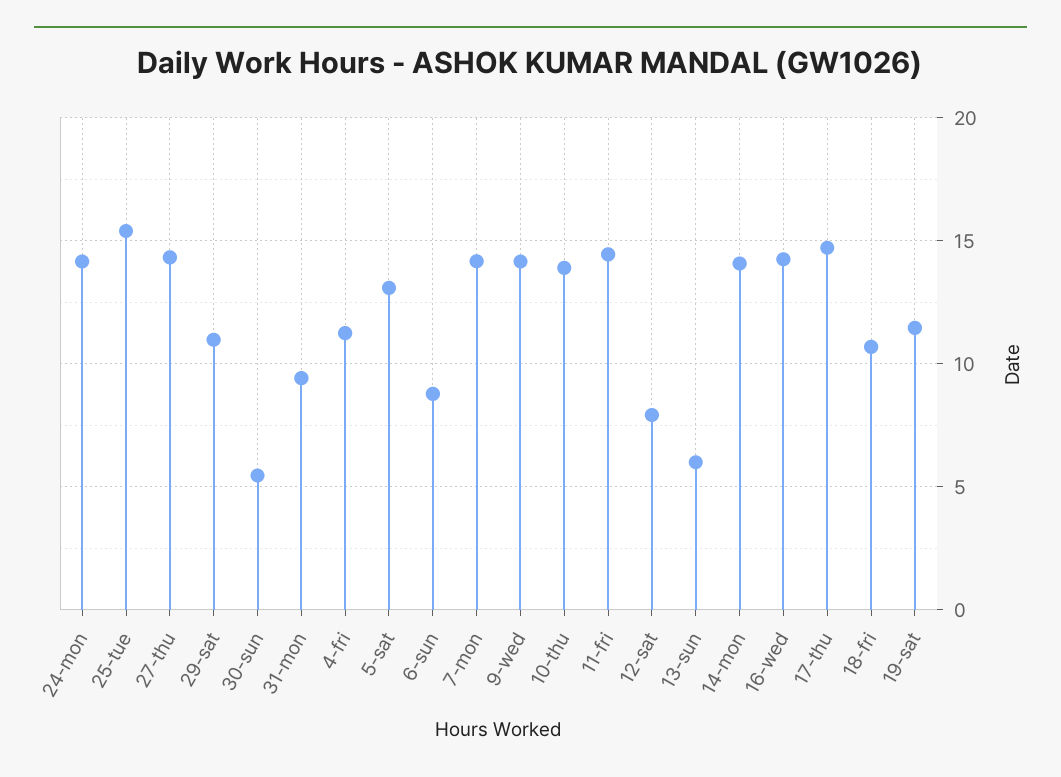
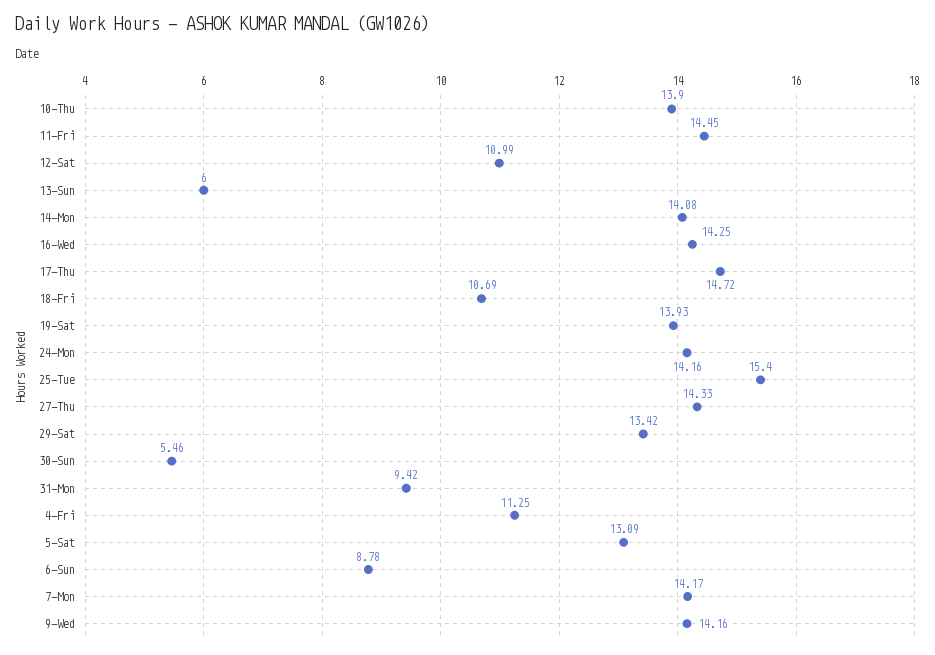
29-sat: 11 -> 13.42
12-sat: 8 -> 10.99
19-sat: 11.5 -> 13.93

